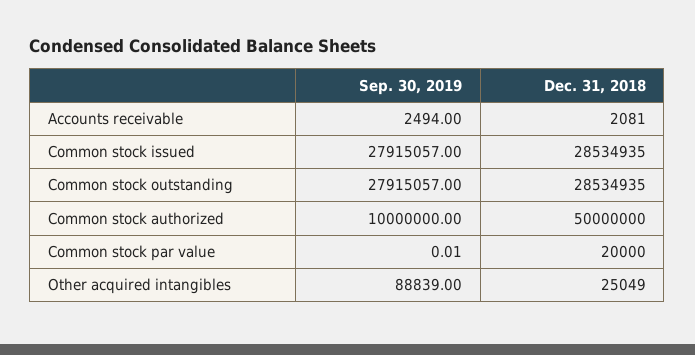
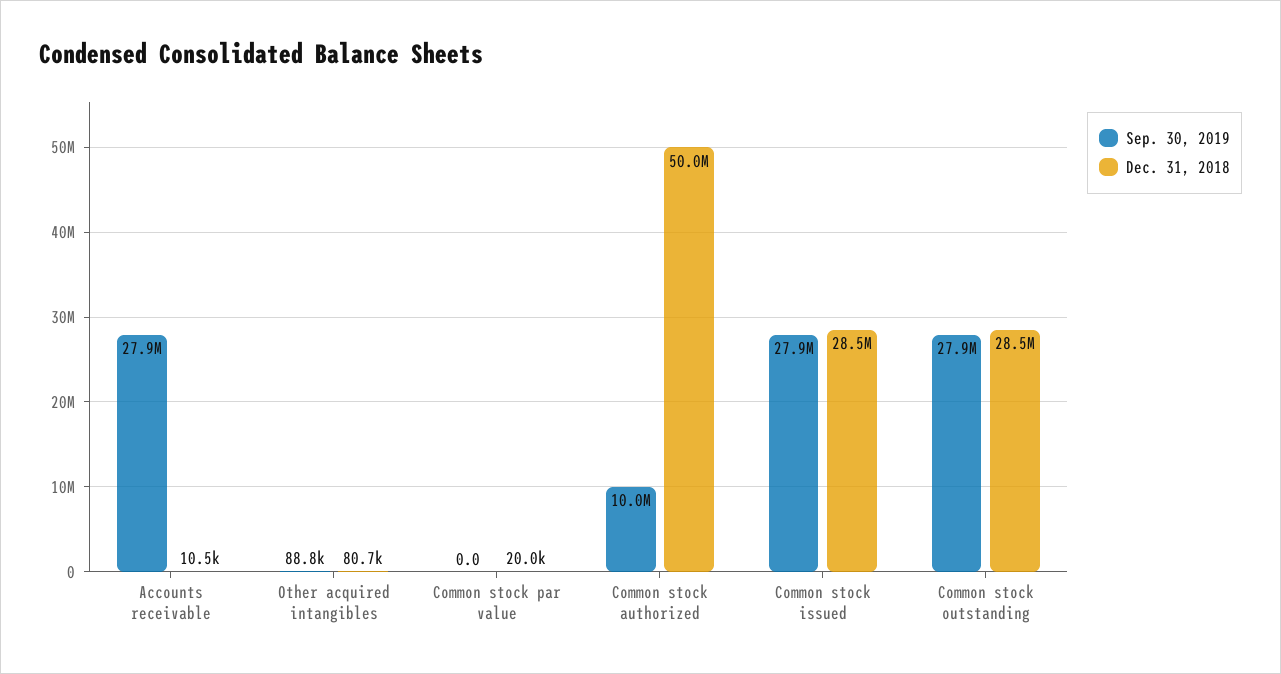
Sep. 30, 2019, Accounts receivable: 2494 -> 27900000
Dec. 31, 2018, Accounts receivable: 2081 -> 10500
Dec. 31, 2018, Other acquired intangibles: 25049 -> 80700

